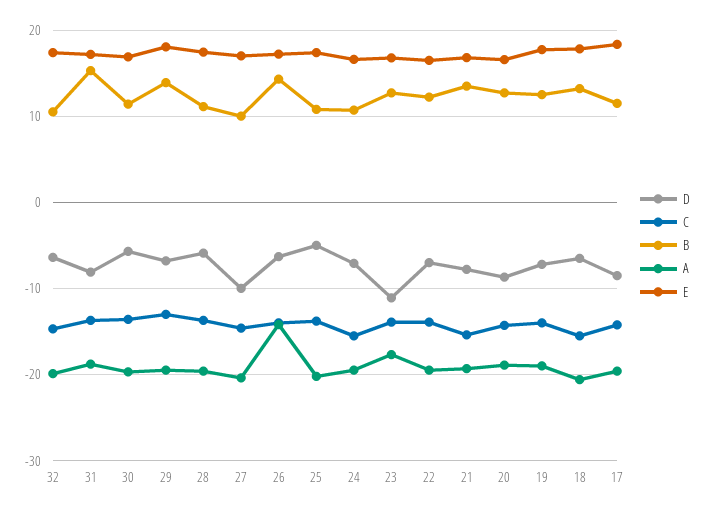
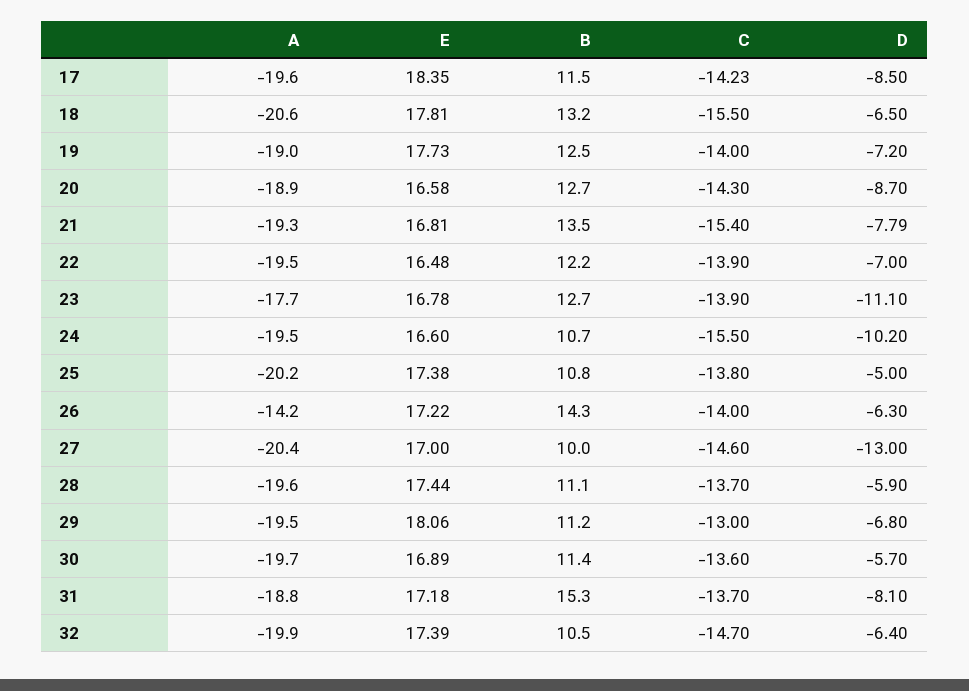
B, 29: 14 -> 11.2
D, 27: -10 -> -13
D, 24: -7 -> -10.2

